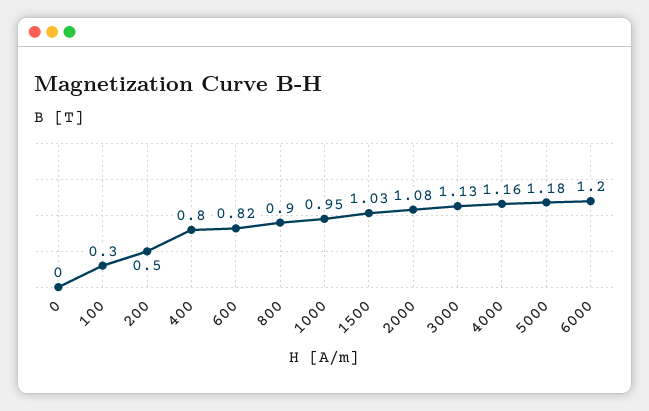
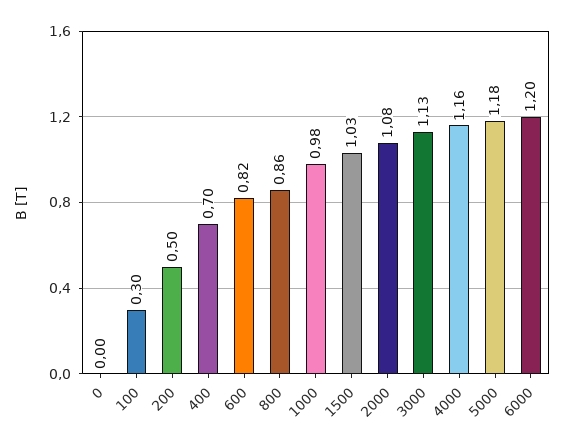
400: 0.8 -> 0.7
800: 0.9 -> 0.86
1000: 0.95 -> 0.98

